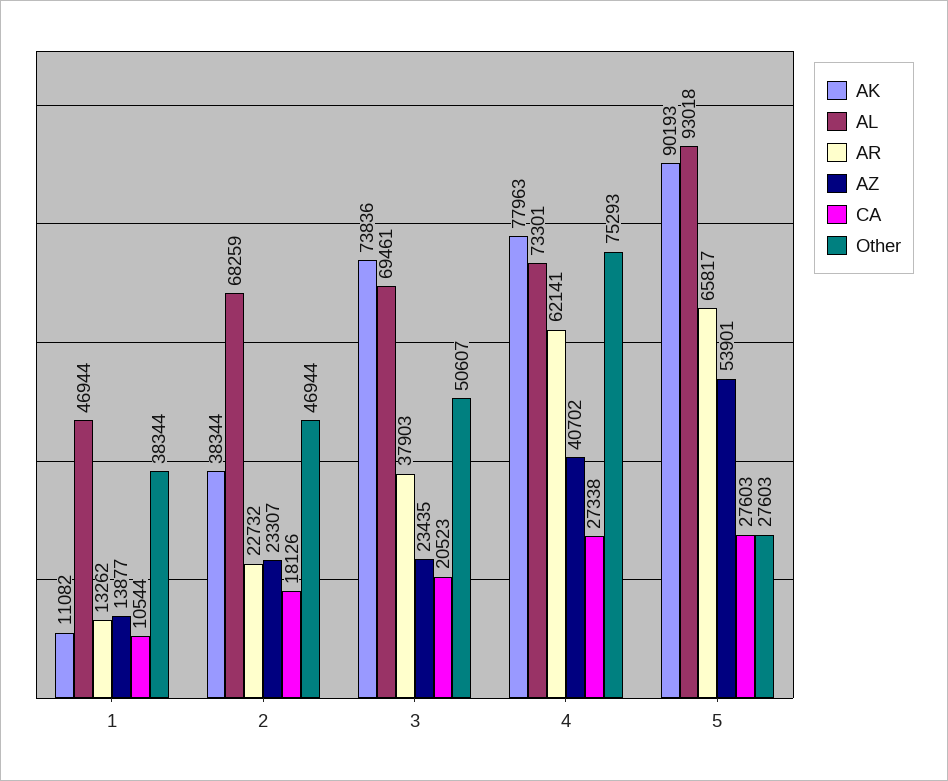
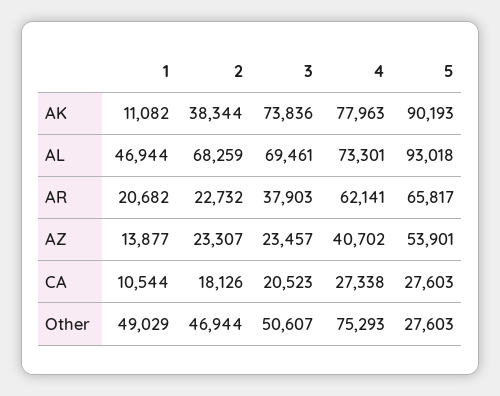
AR, 1: 13262 -> 20682
Other, 1: 38344 -> 49029
AZ, 3: 23435 -> 23457

